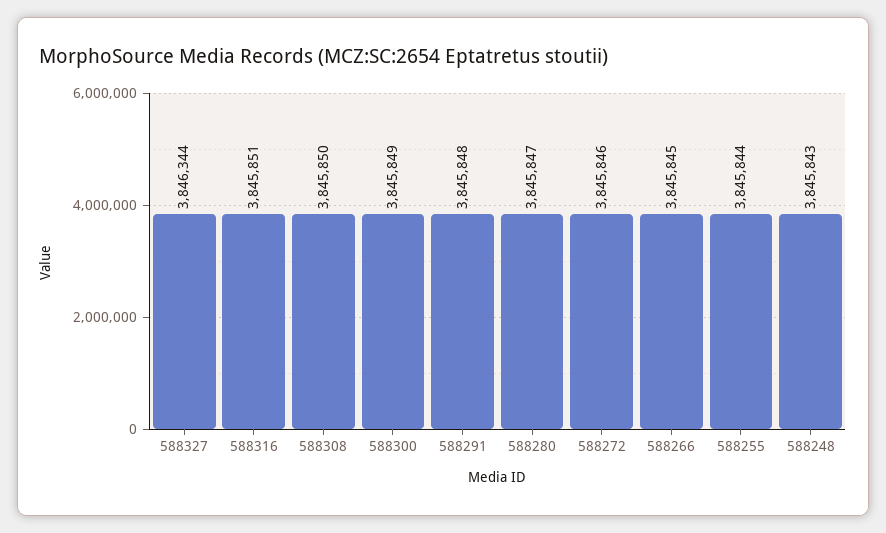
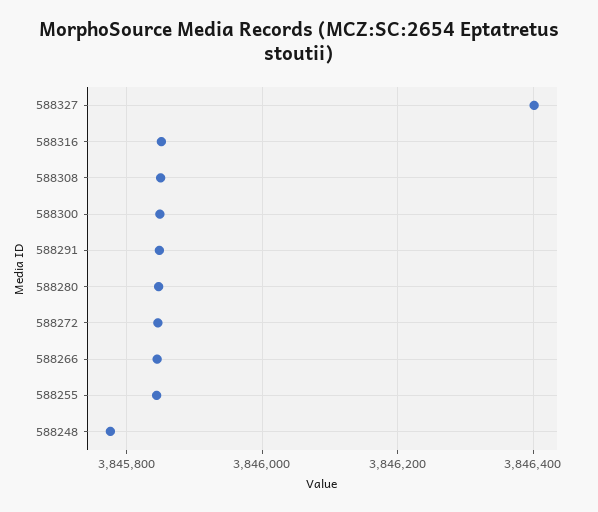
588327: 3846344 -> 3846400
588248: 3845843 -> 3845780

